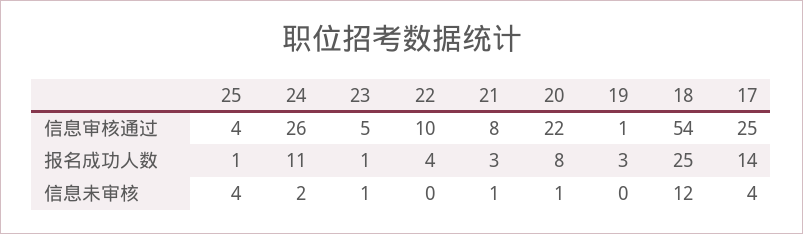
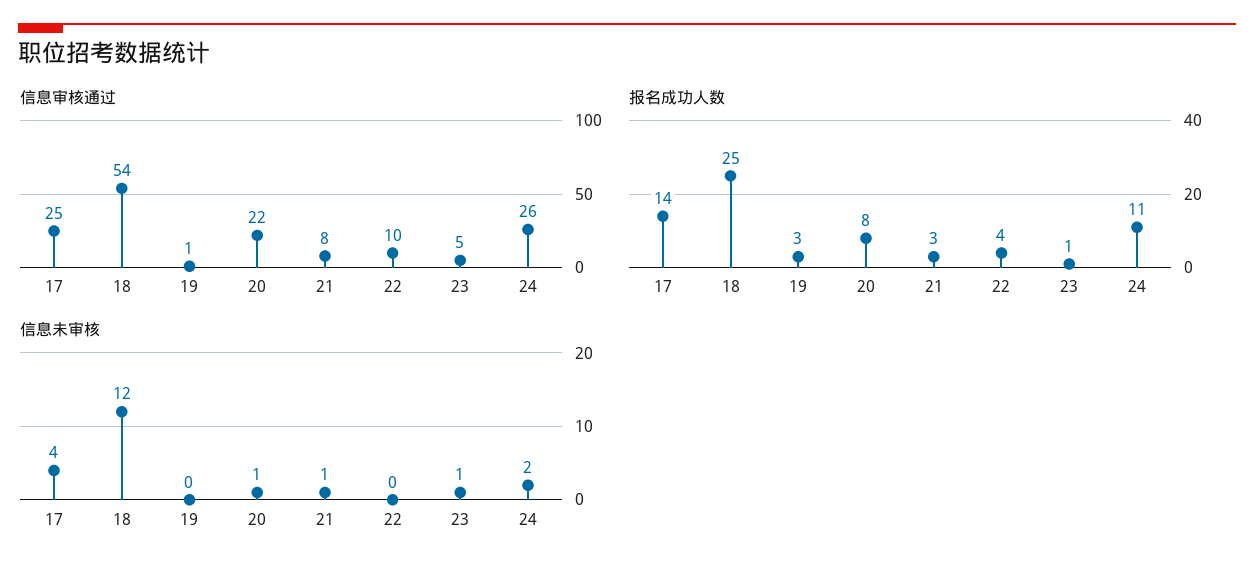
信息审核通过, 25: 4 -> none
报名成功人数, 25: 1 -> none
信息未审核, 25: 4 -> none

